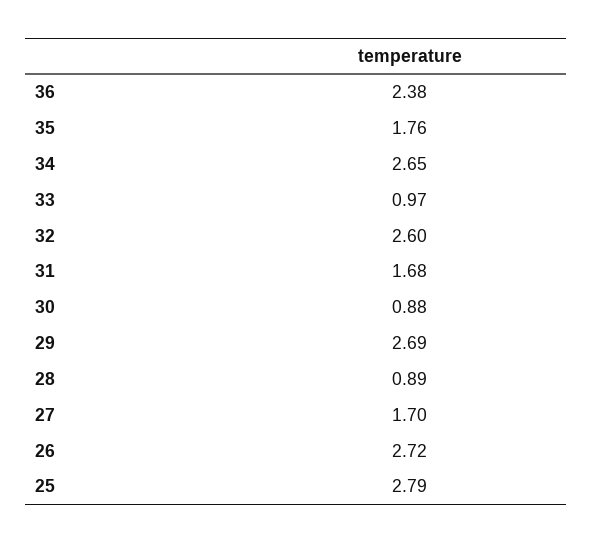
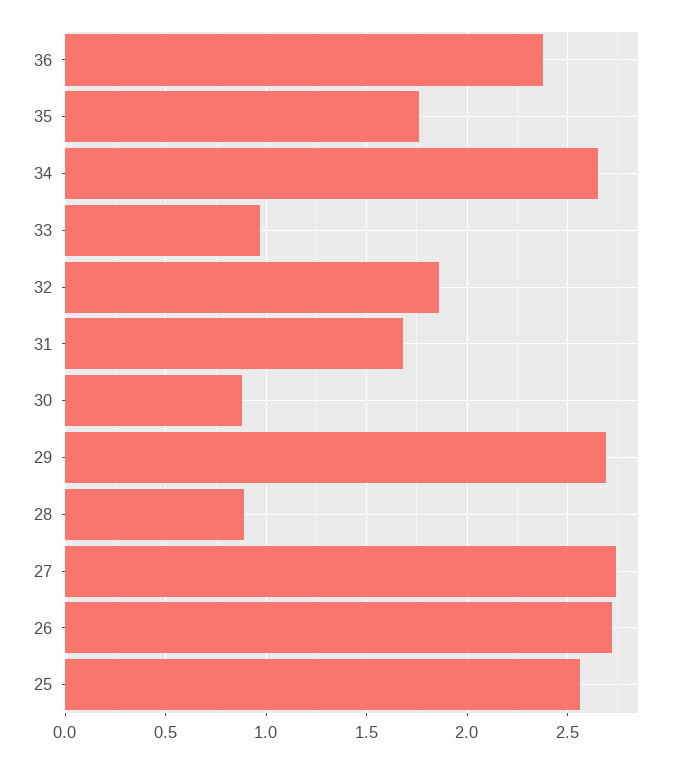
32: 2.6 -> 1.85
27: 1.7 -> 2.75
25: 2.79 -> 2.55

